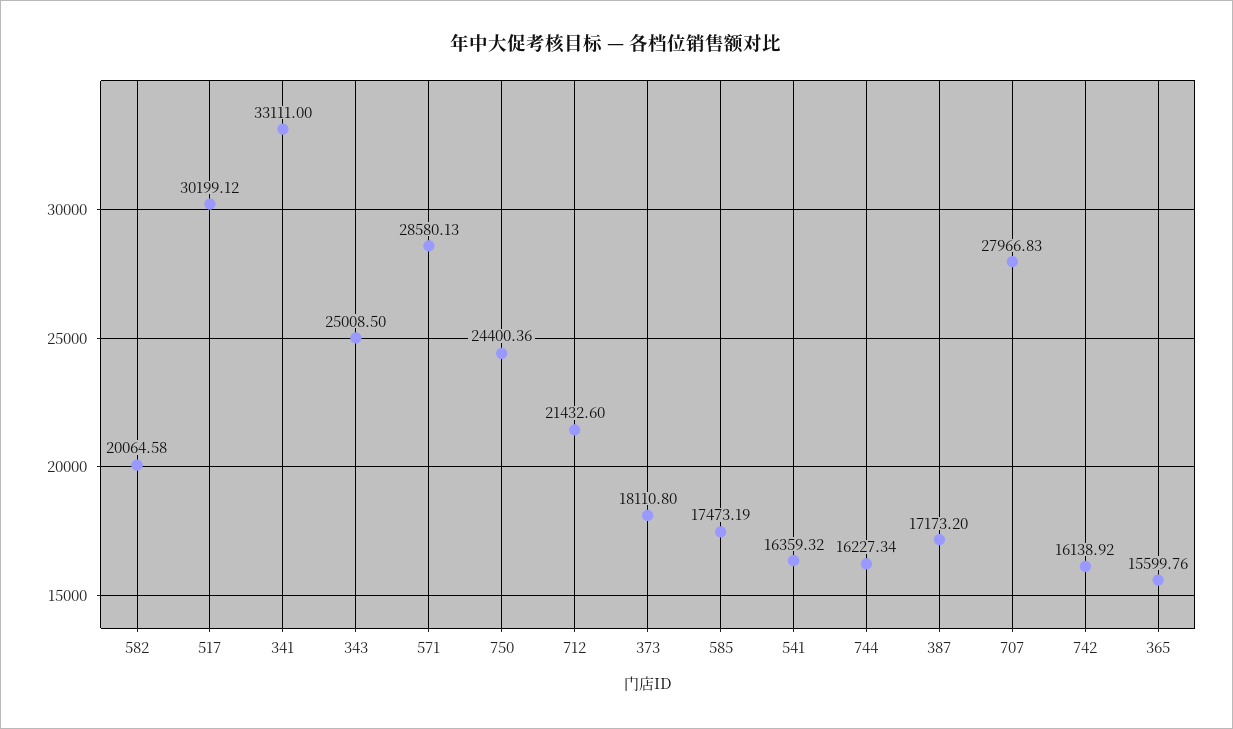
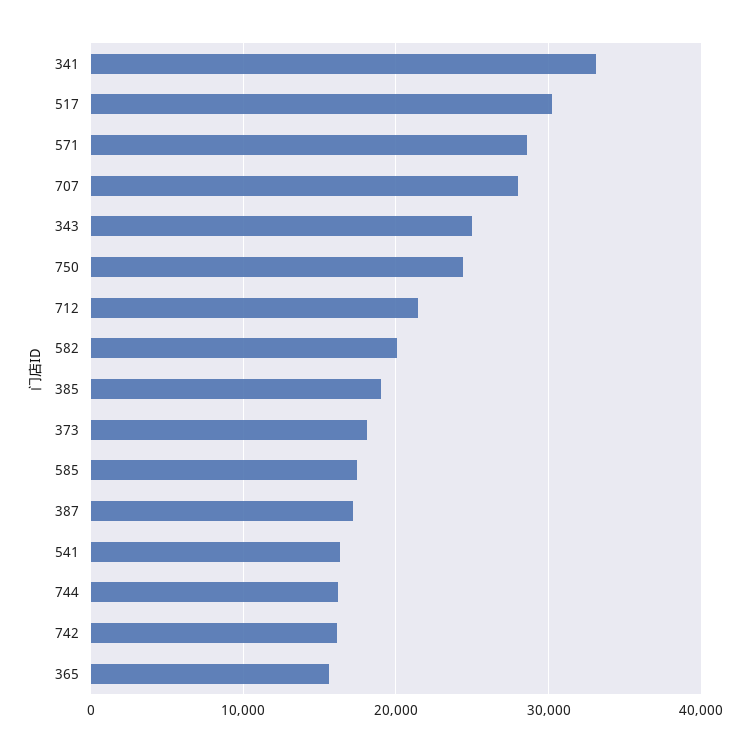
385: none -> 19000

